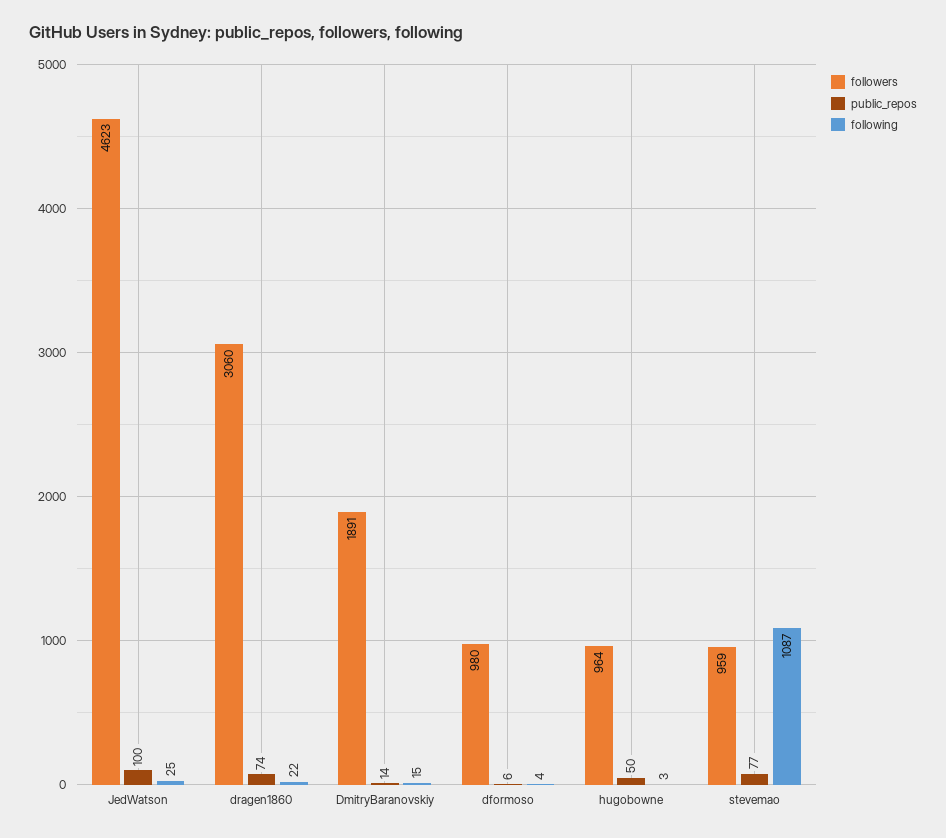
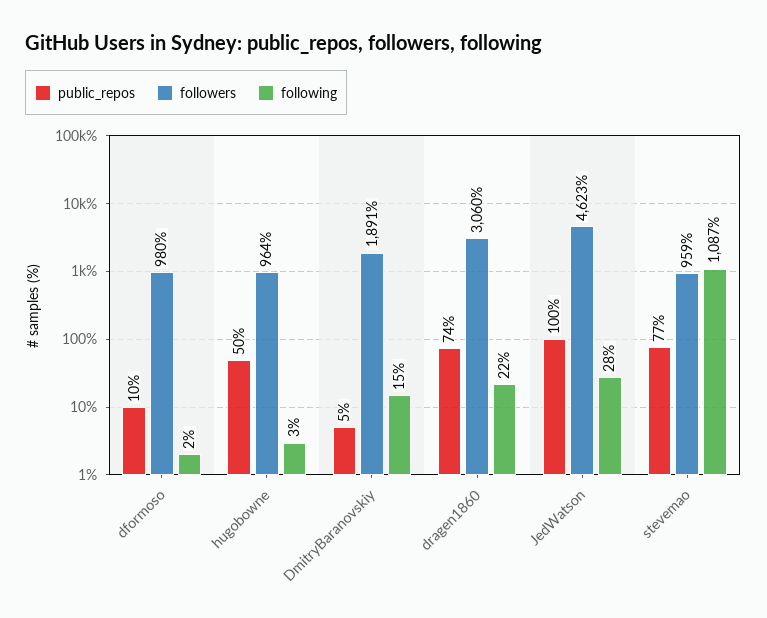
following, JedWatson: 25 -> 28
public_repos, DmitryBaranovskiy: 14 -> 5
public_repos, dformoso: 6 -> 10
following, dformoso: 4 -> 2

